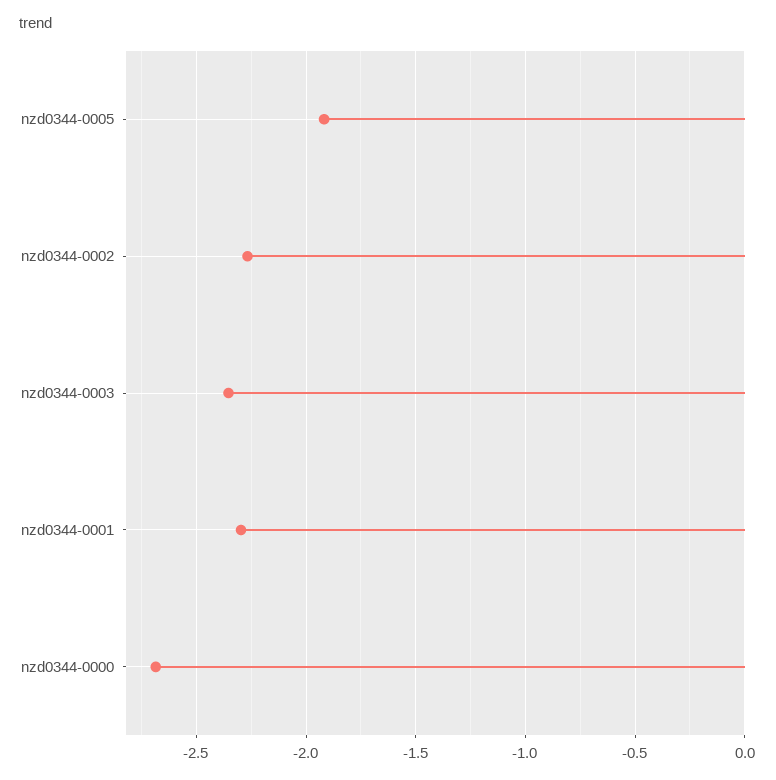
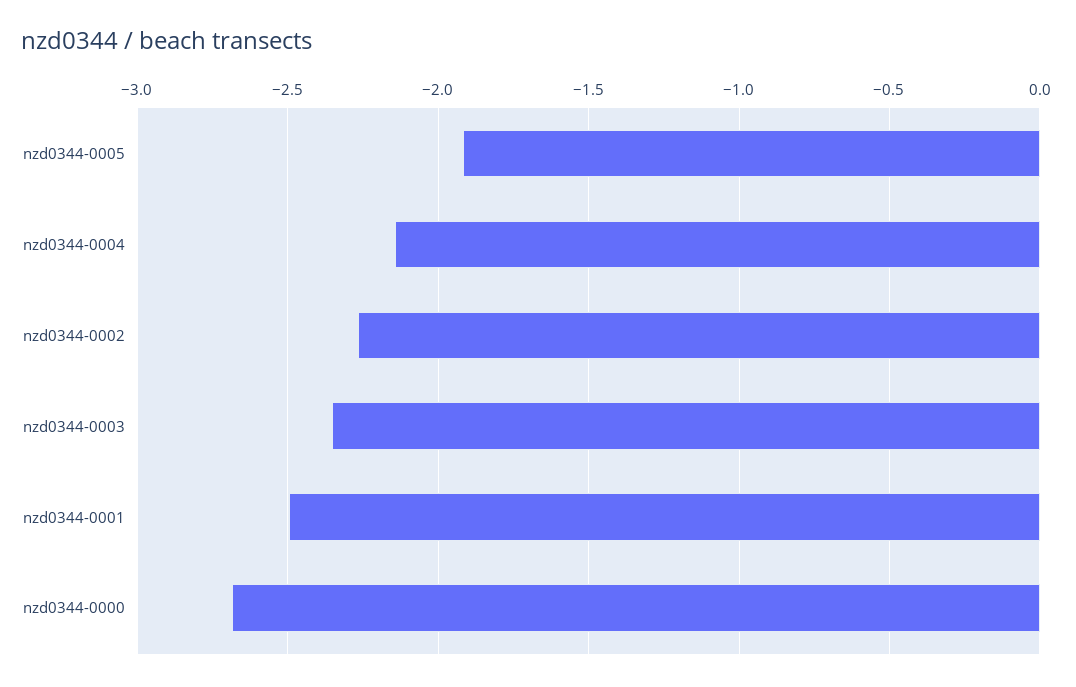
nzd0344-0001: -2.3 -> -2.5
nzd0344-0004: none -> -2.15

